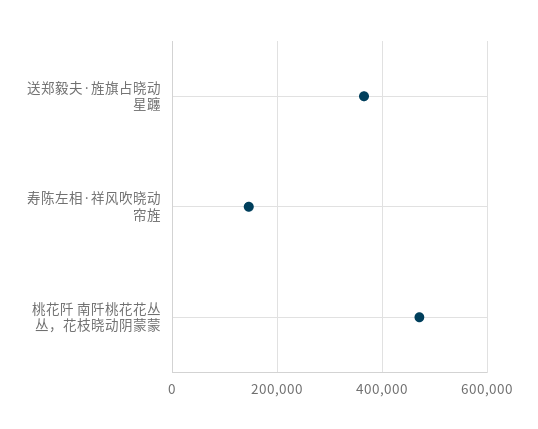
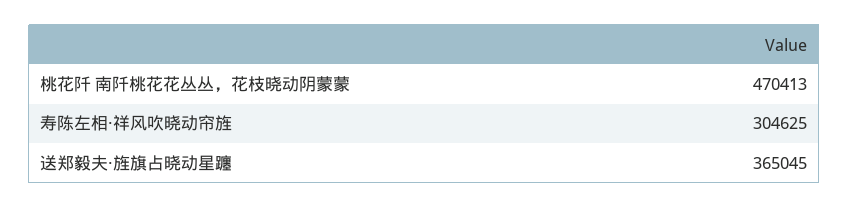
寿陈左相·祥风吹晓动帘旌: 140000 -> 304625

